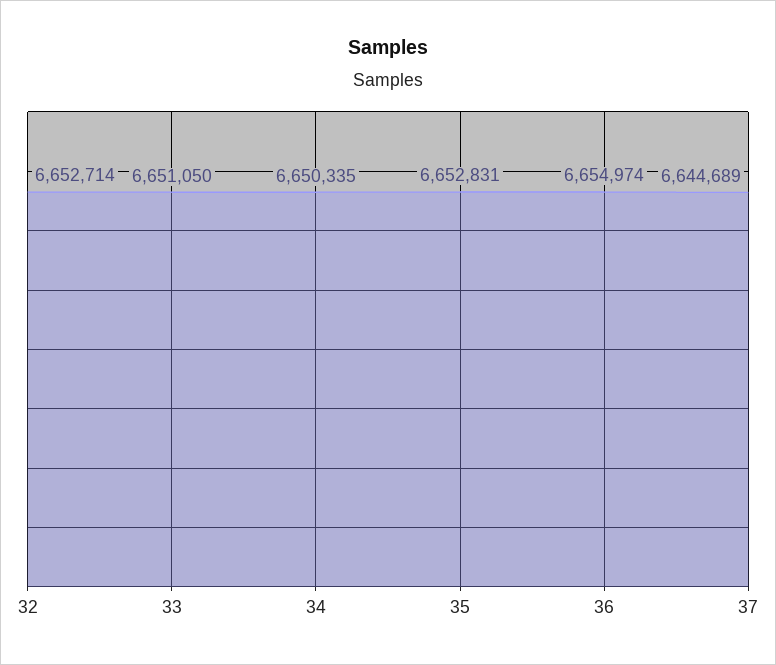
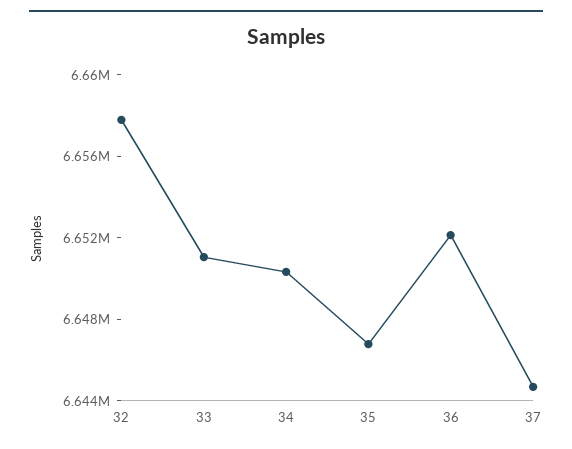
32: 6652714 -> 6658000
35: 6652831 -> 6647000
36: 6654974 -> 6652000

